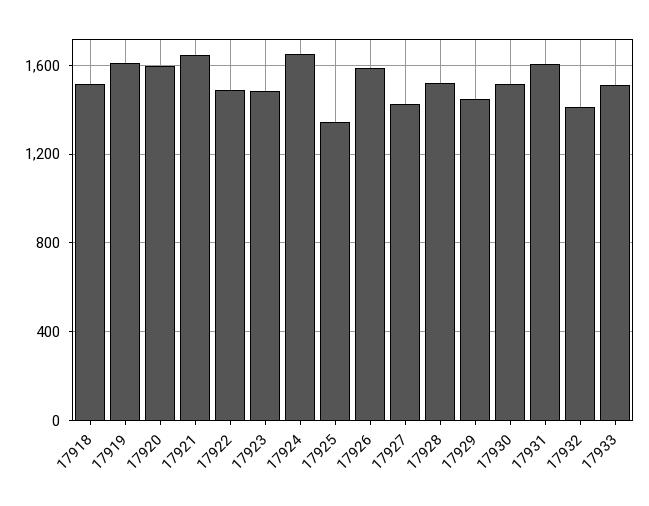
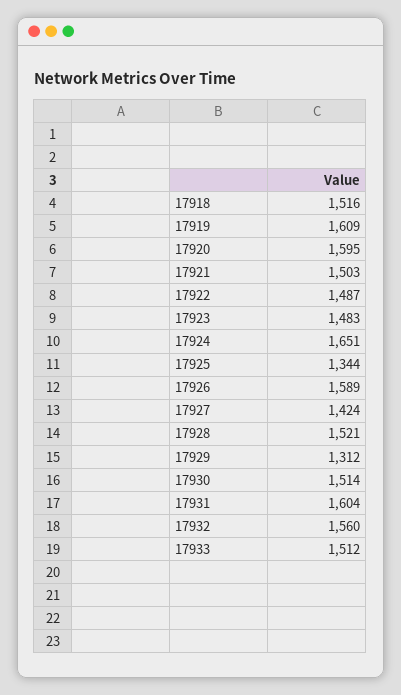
17921: 1650 -> 1503
17929: 1450 -> 1312
17932: 1400 -> 1560

